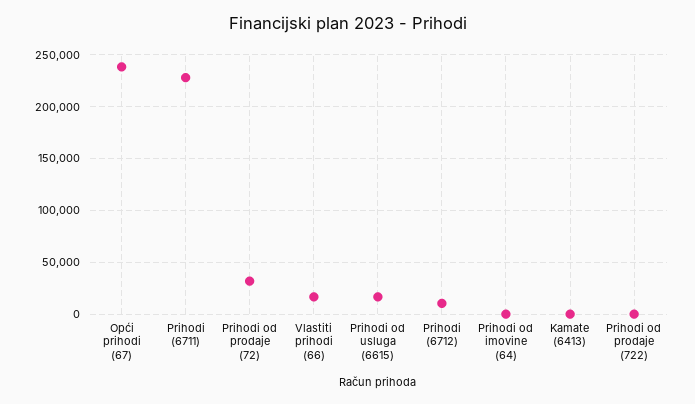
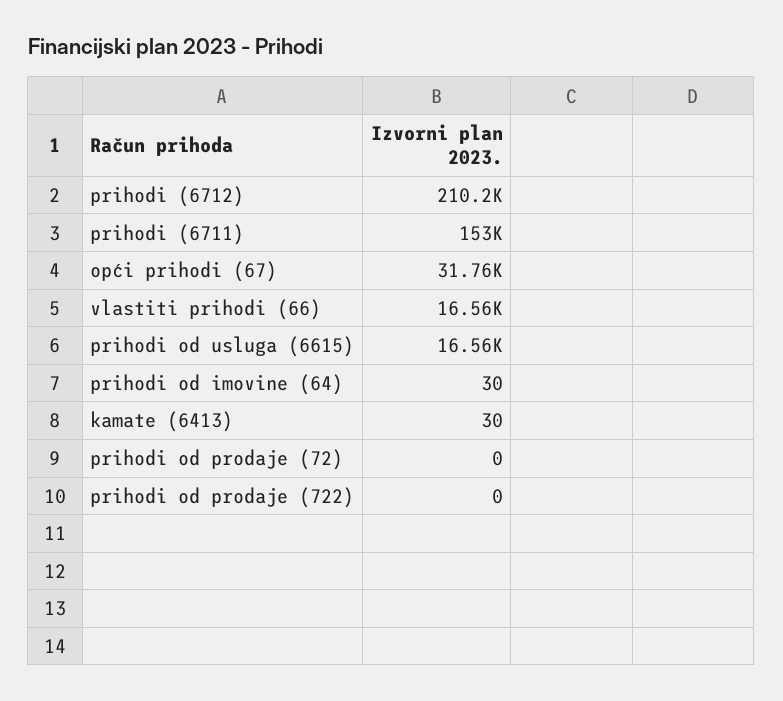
Opći prihodi (67): 240000 -> 31760
Prihodi (6711): 230000 -> 153000
Prihodi od prodaje (72): 30000 -> 0
Prihodi (6712): 10000 -> 210200

